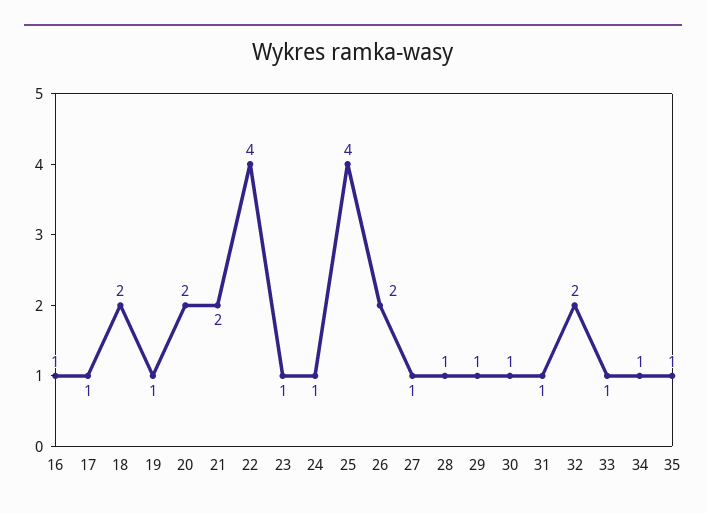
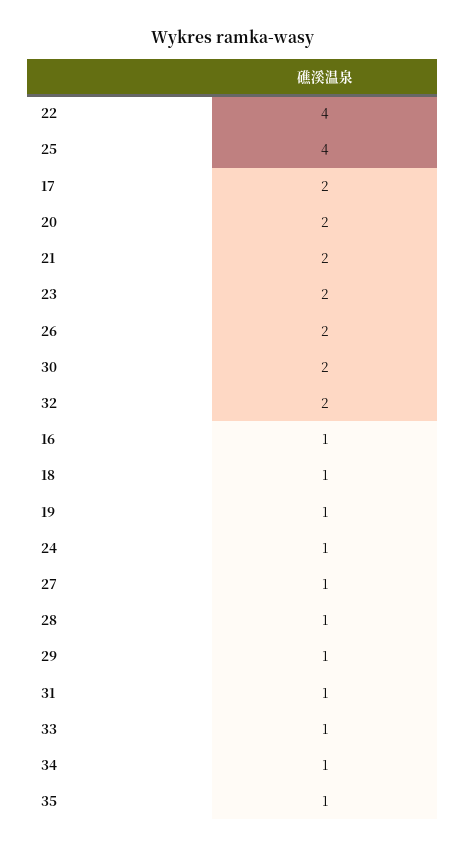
17: 1 -> 2
18: 2 -> 1
23: 1 -> 2
30: 1 -> 2

